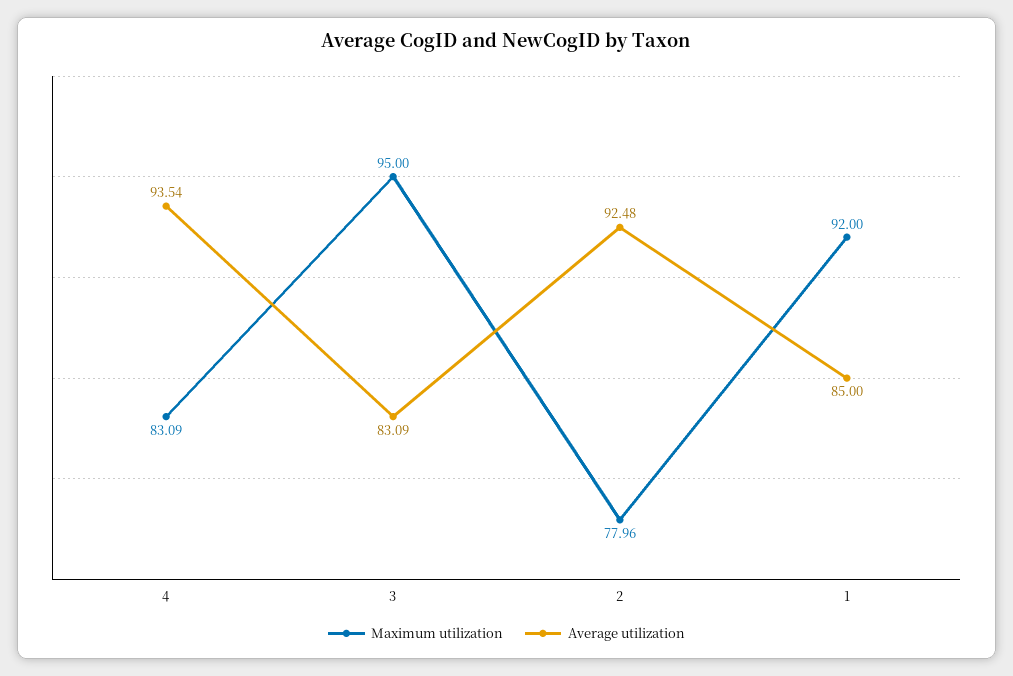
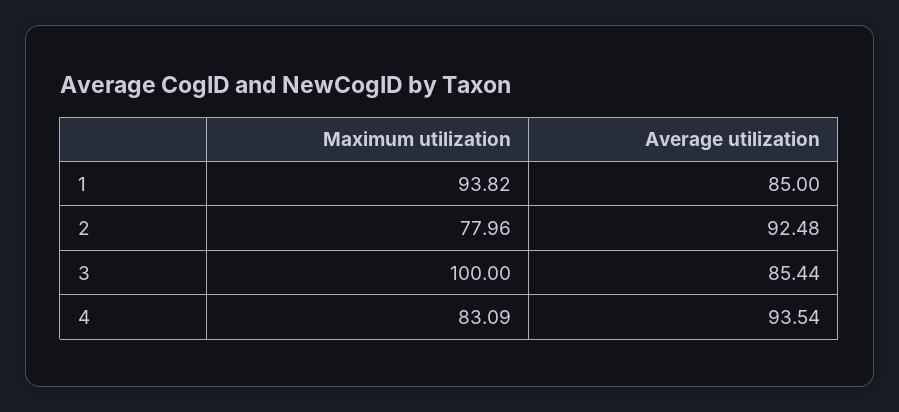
Maximum utilization, 3: 95 -> 100
Average utilization, 3: 83.09 -> 85.44
Maximum utilization, 1: 92 -> 93.82

